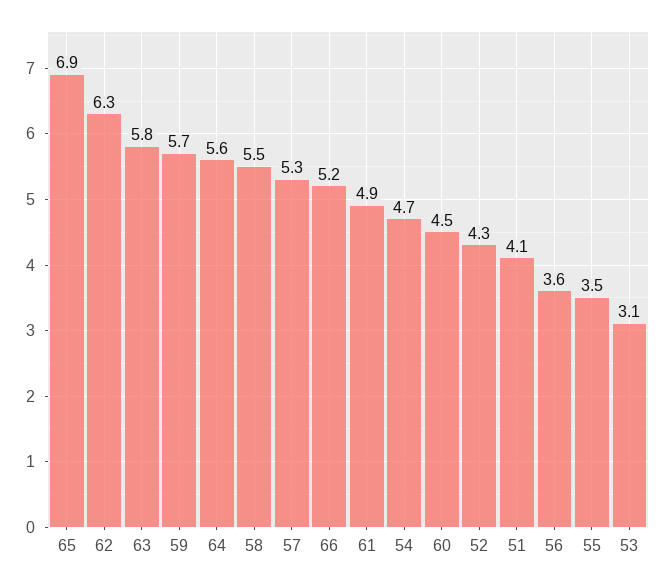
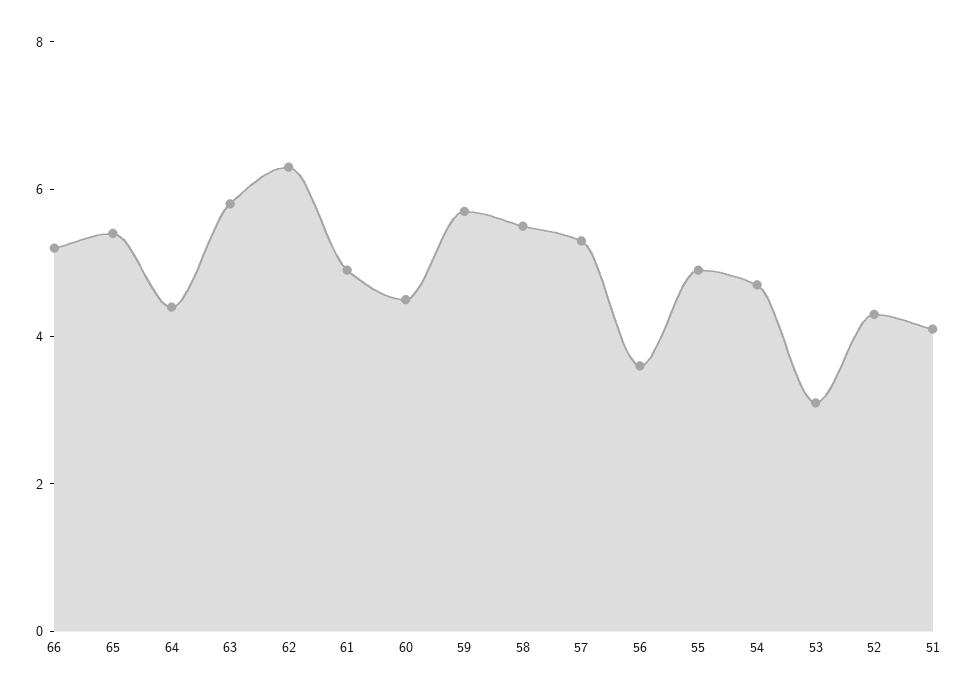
65: 6.9 -> 5.5
64: 5.6 -> 4.5
55: 3.5 -> 5

